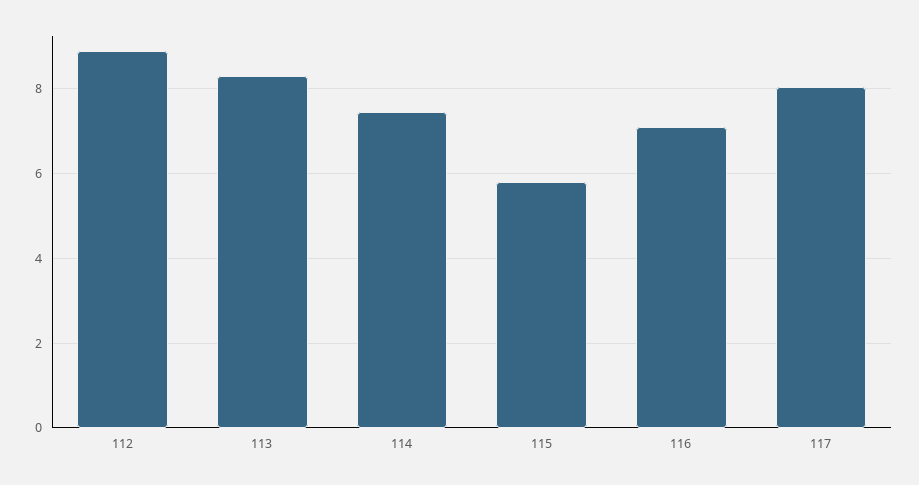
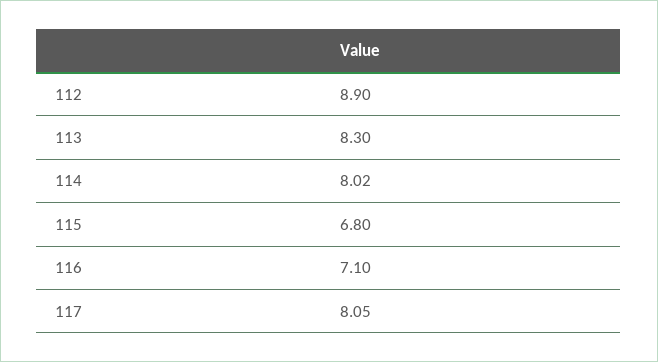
114: 7.4 -> 8.02
115: 5.8 -> 6.8

